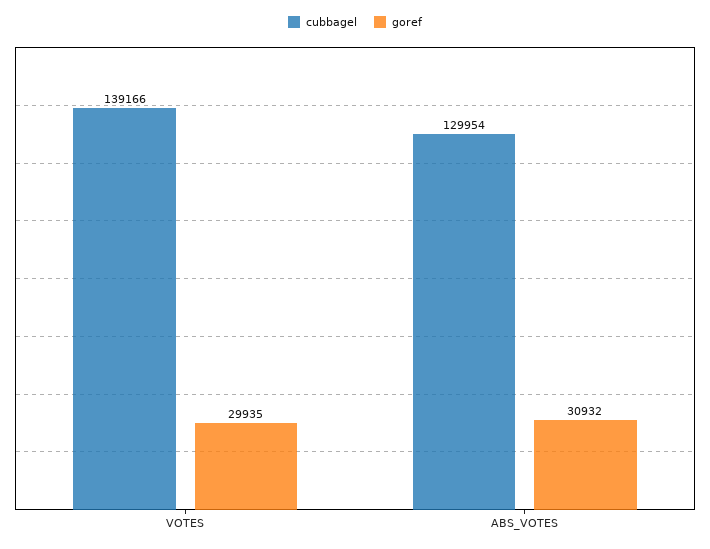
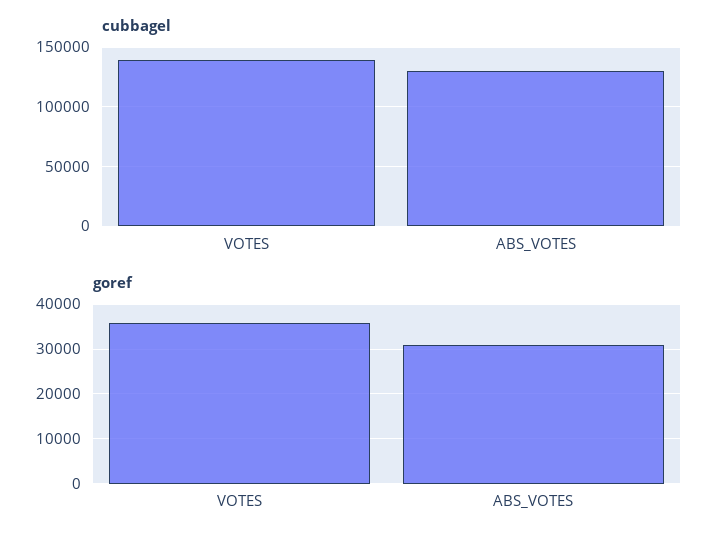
goref, VOTES: 29935 -> 36000

